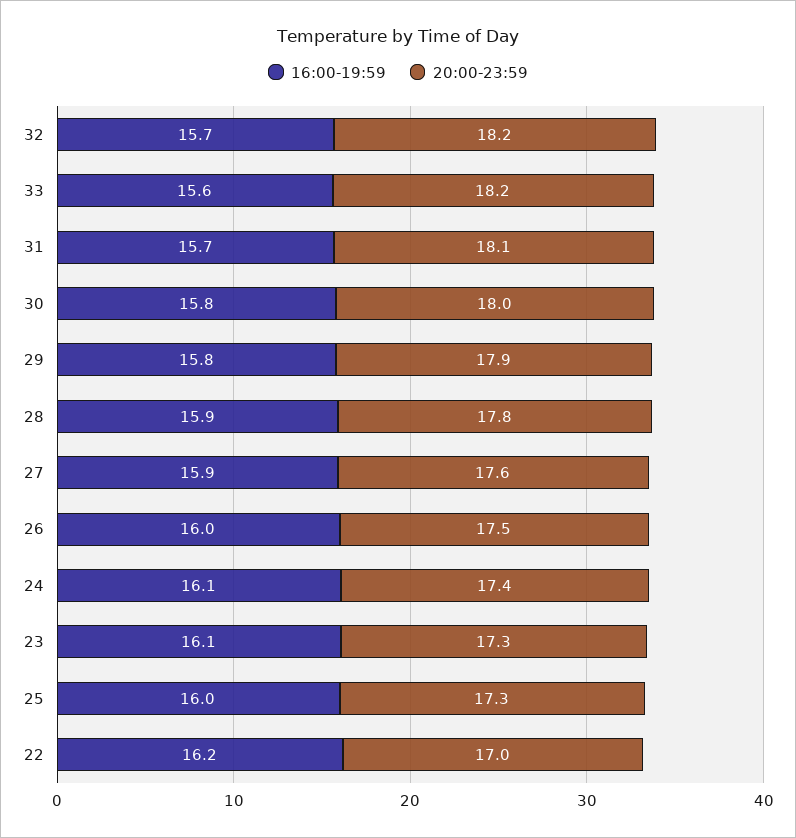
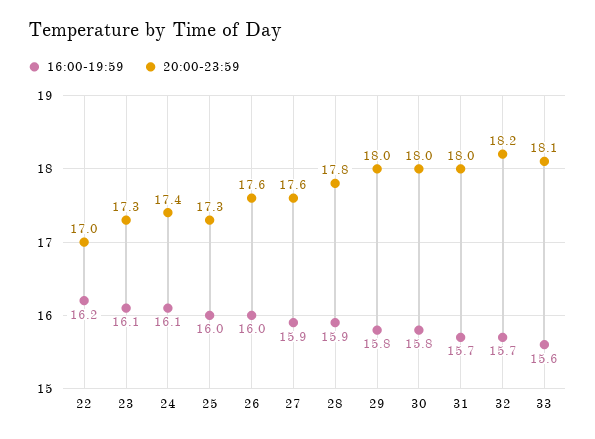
20:00-23:59, 33: 18.2 -> 18.1
20:00-23:59, 31: 18.1 -> 18
20:00-23:59, 29: 17.9 -> 18
20:00-23:59, 26: 17.5 -> 17.6

